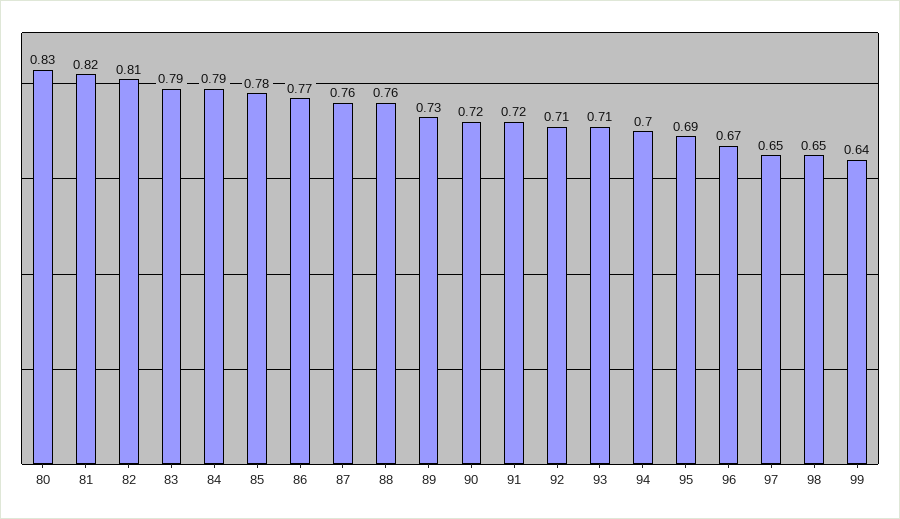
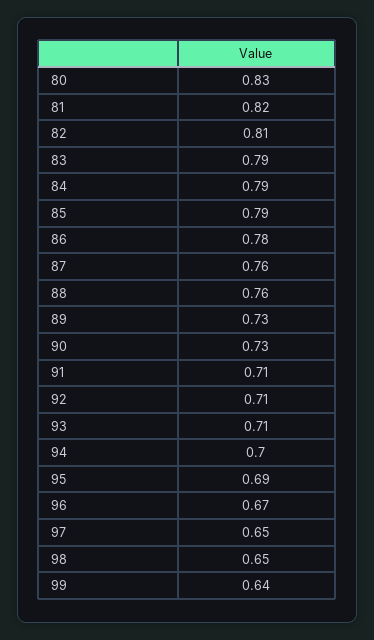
85: 0.78 -> 0.79
86: 0.77 -> 0.78
90: 0.72 -> 0.73
91: 0.72 -> 0.71

